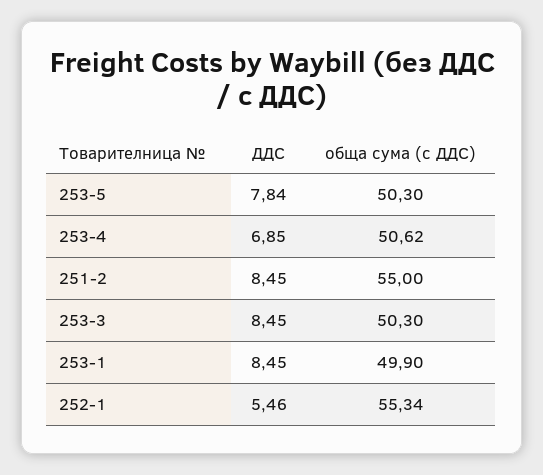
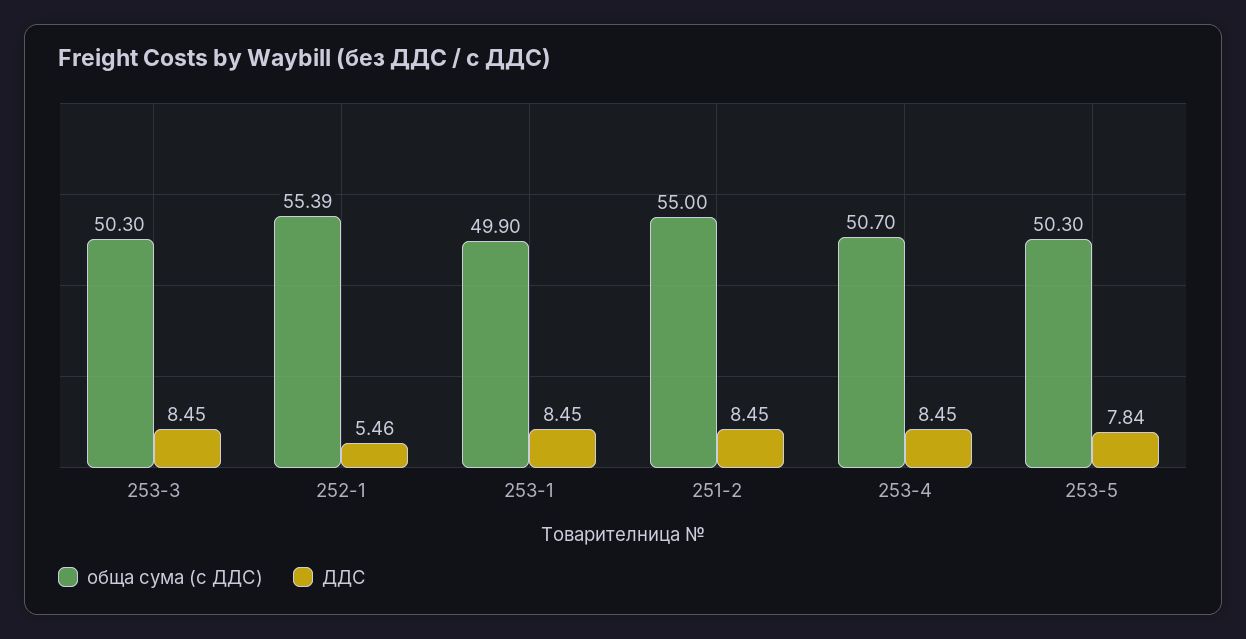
ДДС, 253-4: 6.85 -> 8.45
обща сума (с ДДС), 253-4: 50.62 -> 50.7
обща сума (с ДДС), 252-1: 55.34 -> 55.39

